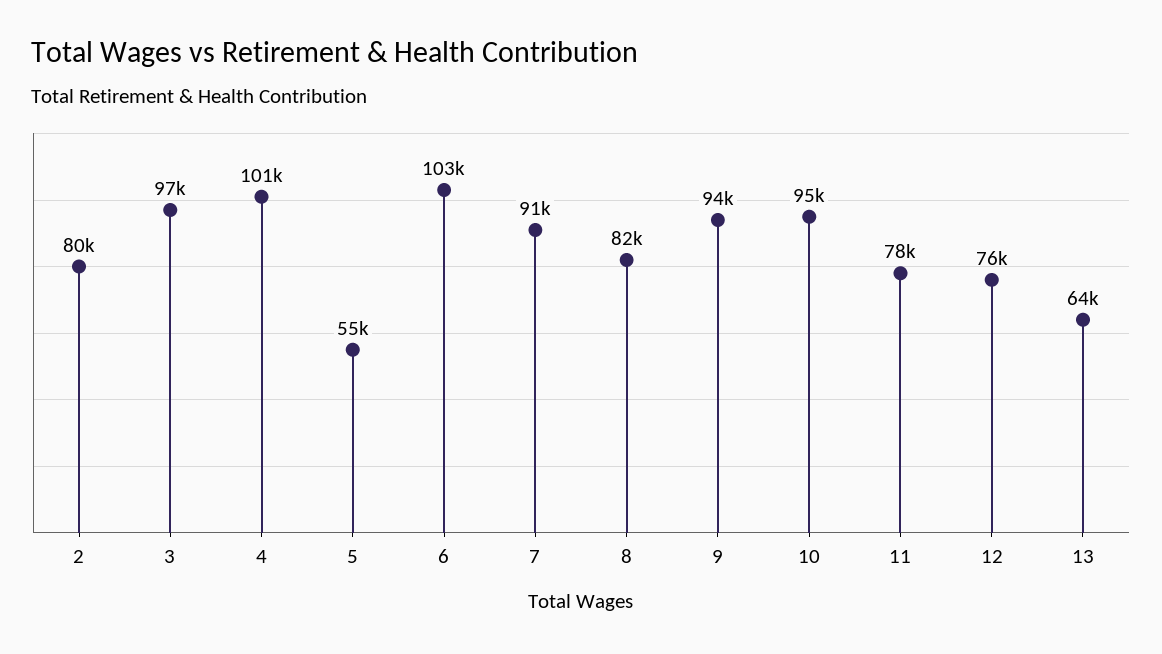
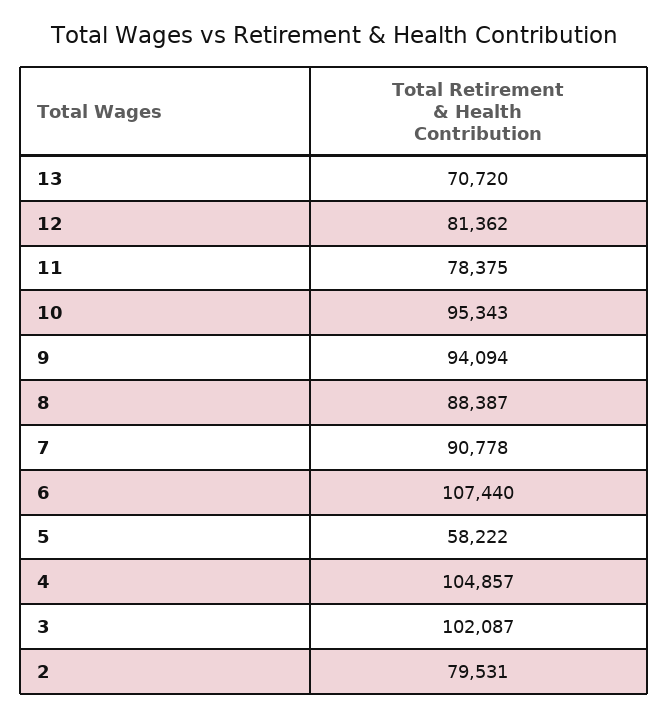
3: 97000 -> 102087
4: 101000 -> 104857
5: 55000 -> 58222
6: 103000 -> 107440
8: 82000 -> 88387
12: 76000 -> 81362
13: 64000 -> 70720

